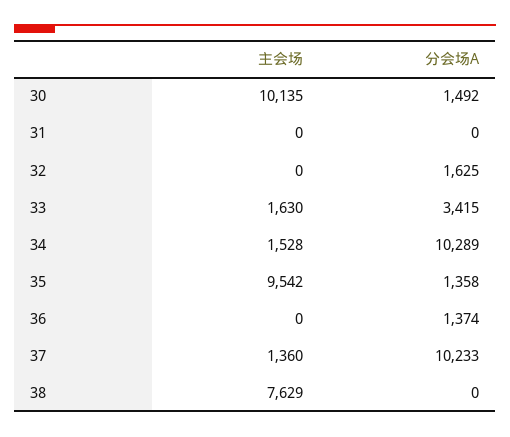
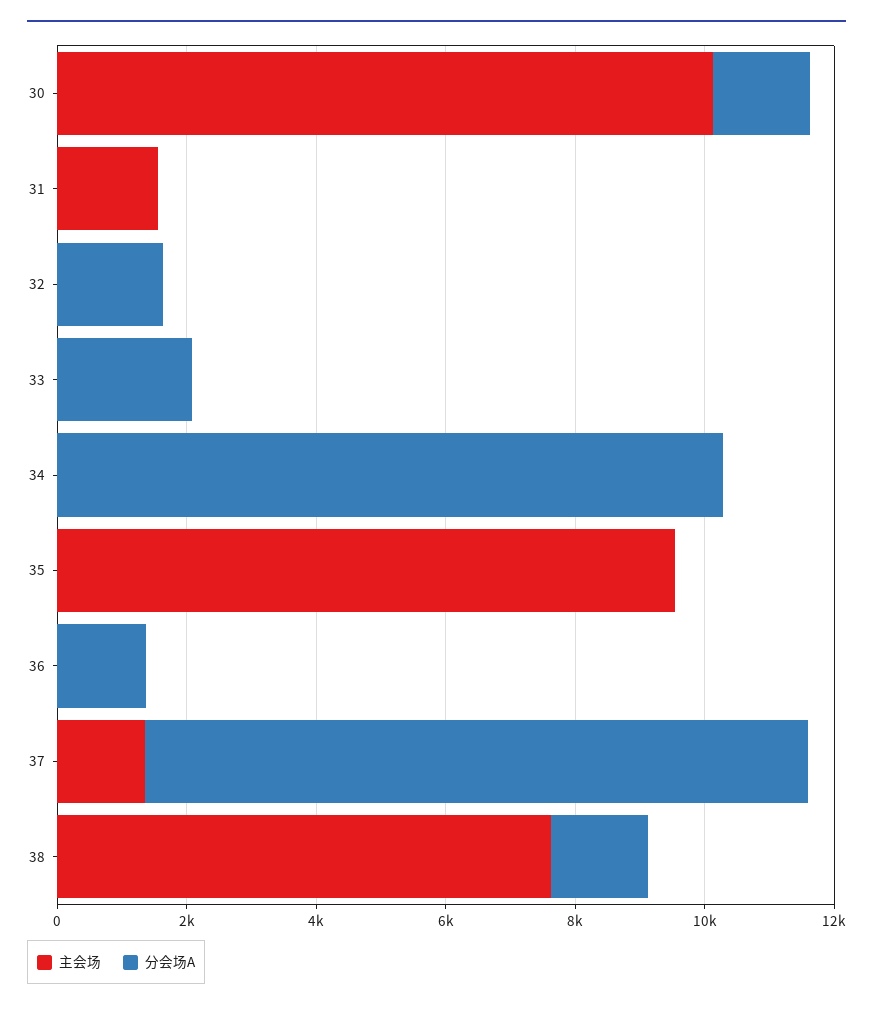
主会场, 31: 0 -> 1500
主会场, 33: 1630 -> 0
分会场A, 33: 3415 -> 2000
主会场, 34: 1528 -> 0
分会场A, 35: 1358 -> 0
分会场A, 38: 0 -> 1500

